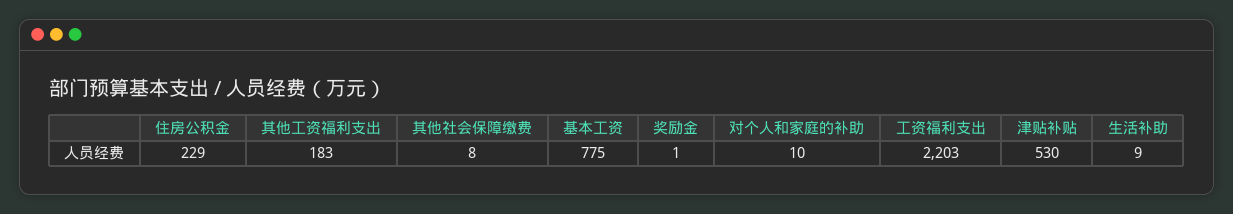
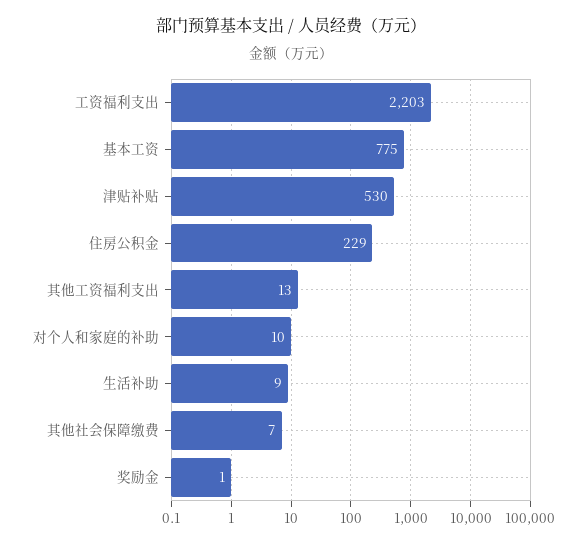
其他工资福利支出: 183 -> 13
其他社会保障缴费: 8 -> 7

